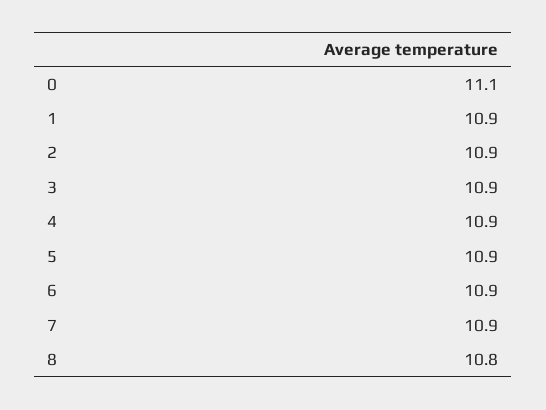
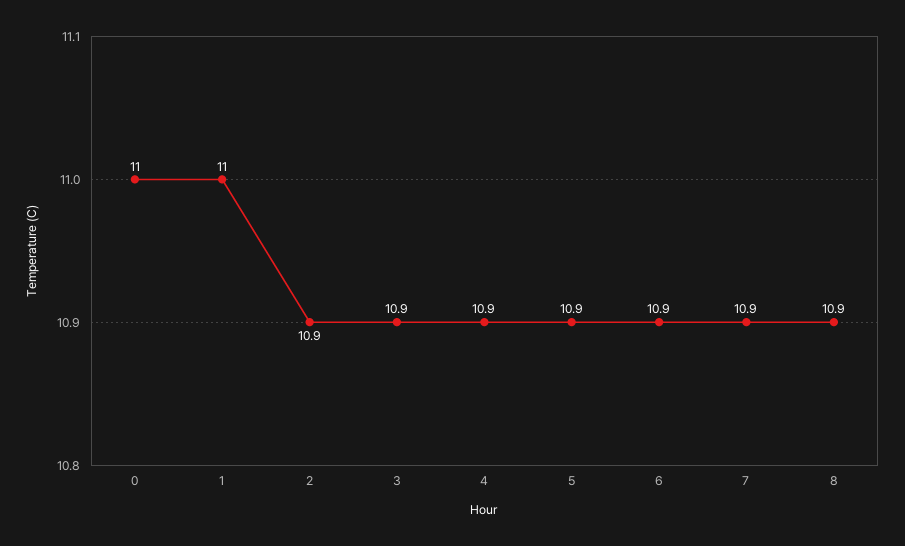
0: 11.1 -> 11
1: 10.9 -> 11
8: 10.8 -> 10.9

